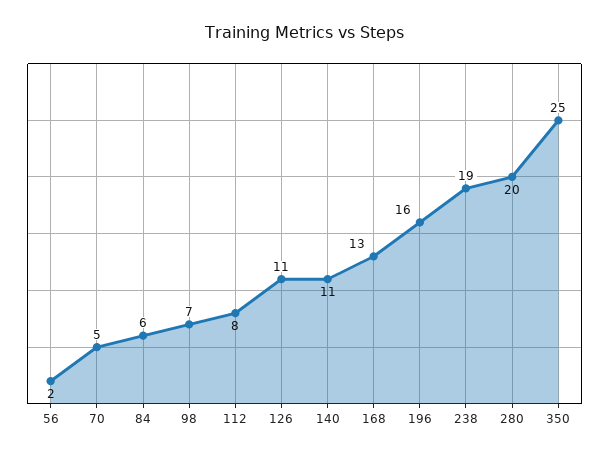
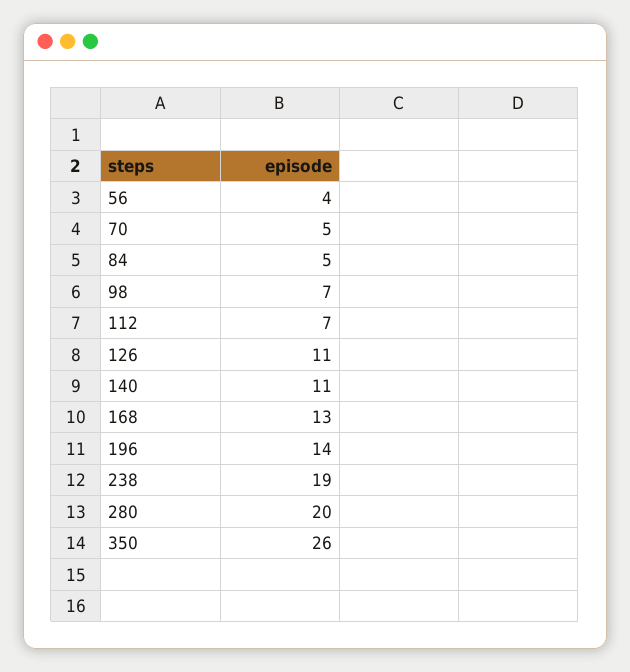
56: 2 -> 4
84: 6 -> 5
112: 8 -> 7
196: 16 -> 14
350: 25 -> 26

